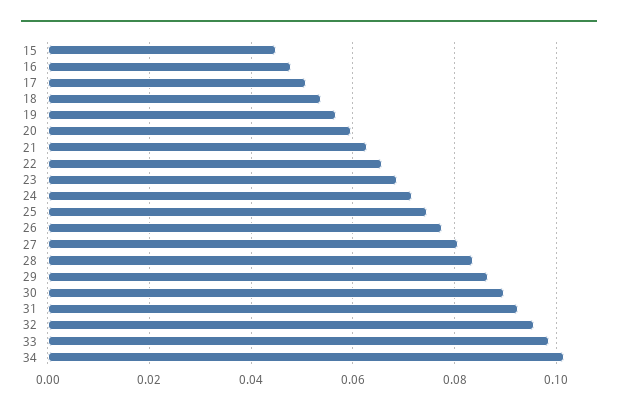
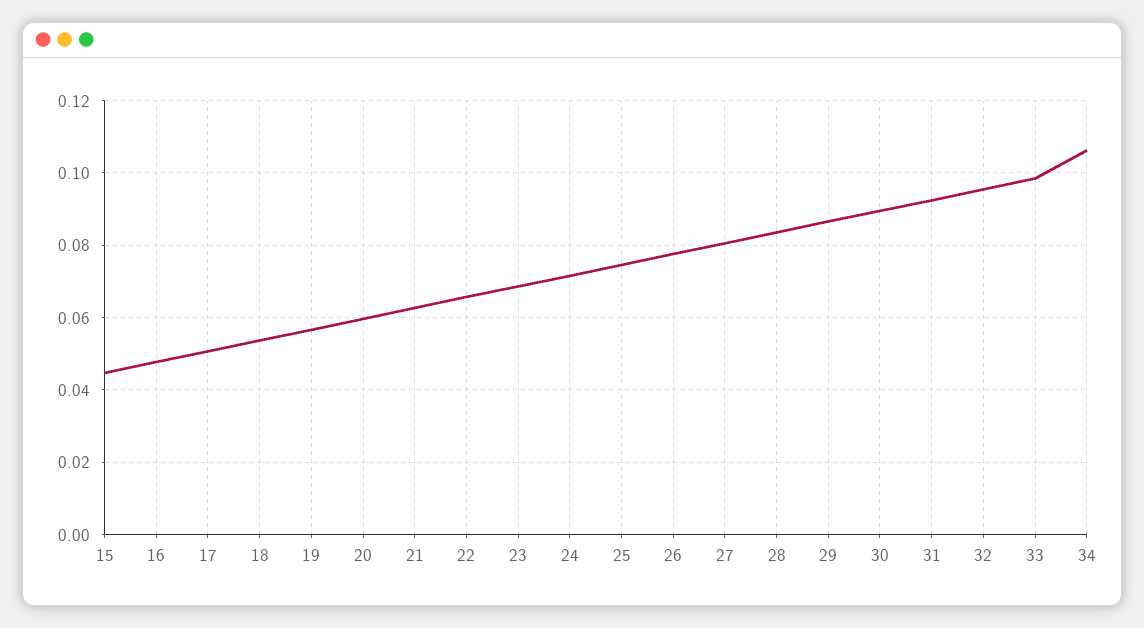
34: 0.102 -> 0.106

